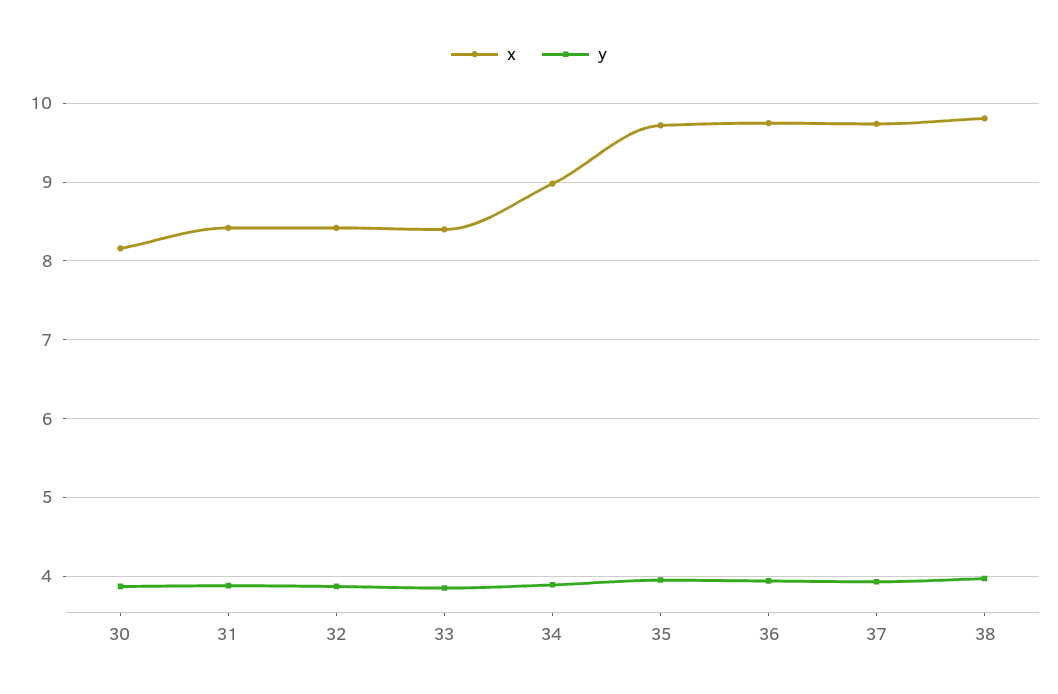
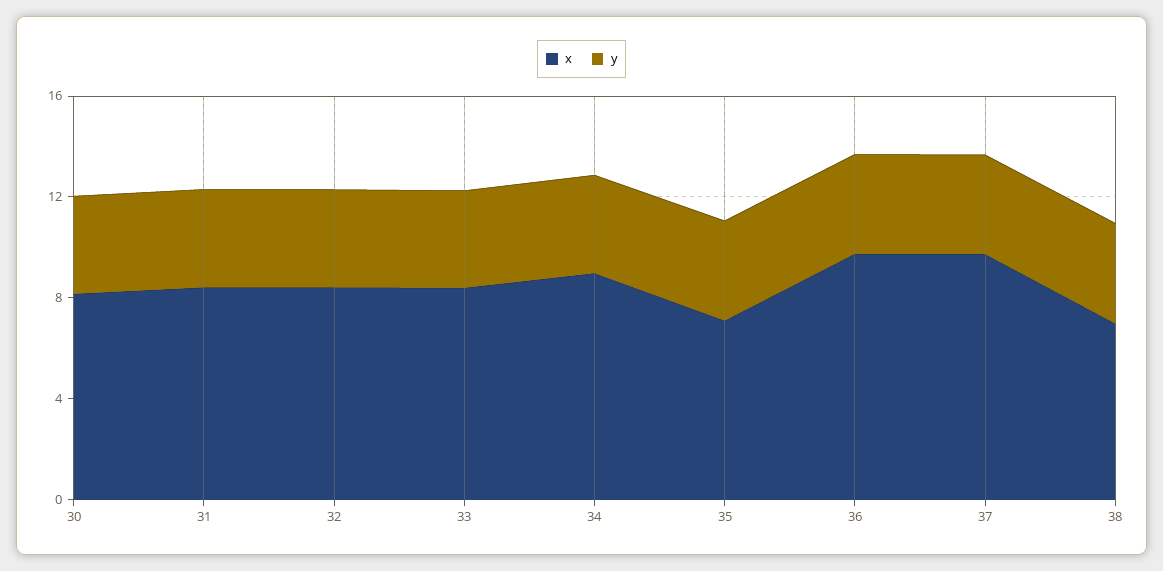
x, 35: 9.7 -> 7
x, 38: 9.8 -> 7

